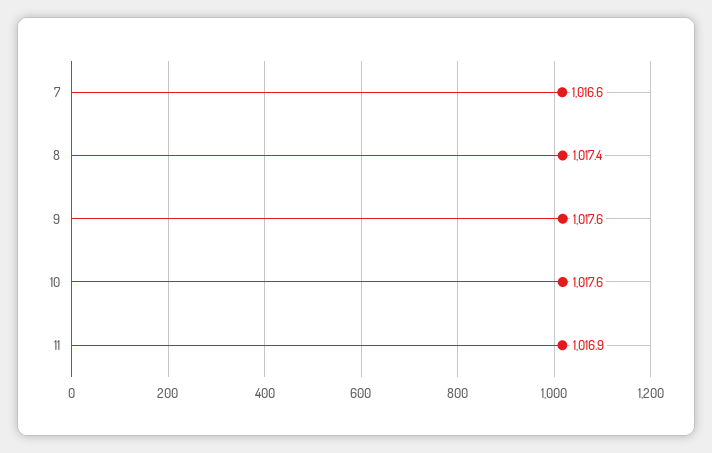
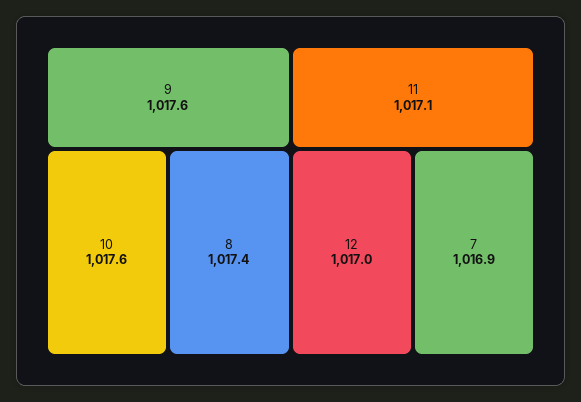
7: 1016.6 -> 1016.9
11: 1016.9 -> 1017.1
12: none -> 1017

